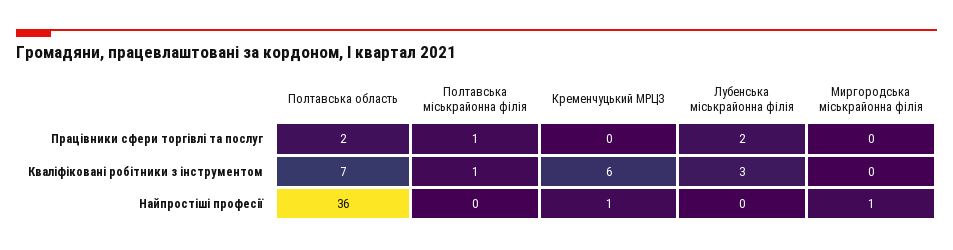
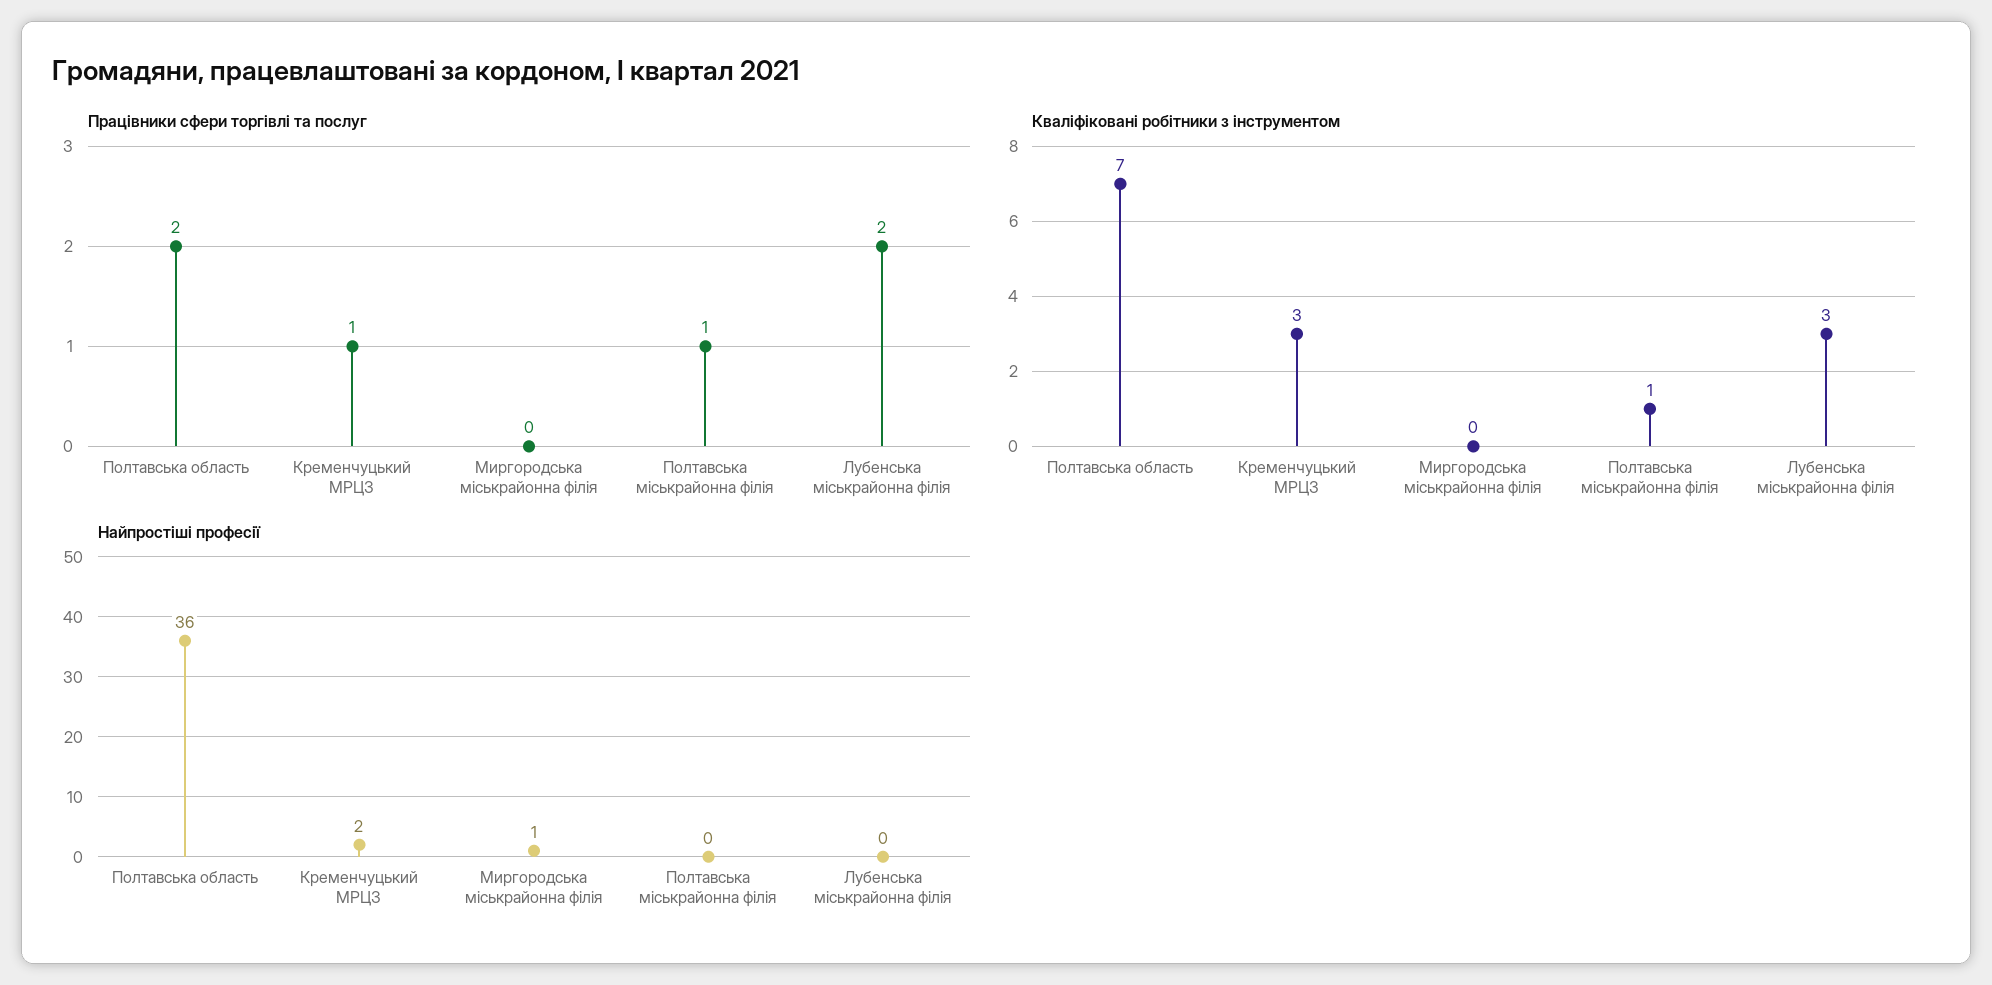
Працівники сфери торгівлі та послуг, Кременчуцький МРЦЗ: 0 -> 1
Кваліфіковані робітники з інструментом, Кременчуцький МРЦЗ: 6 -> 3
Найпростіші професії, Кременчуцький МРЦЗ: 1 -> 2

